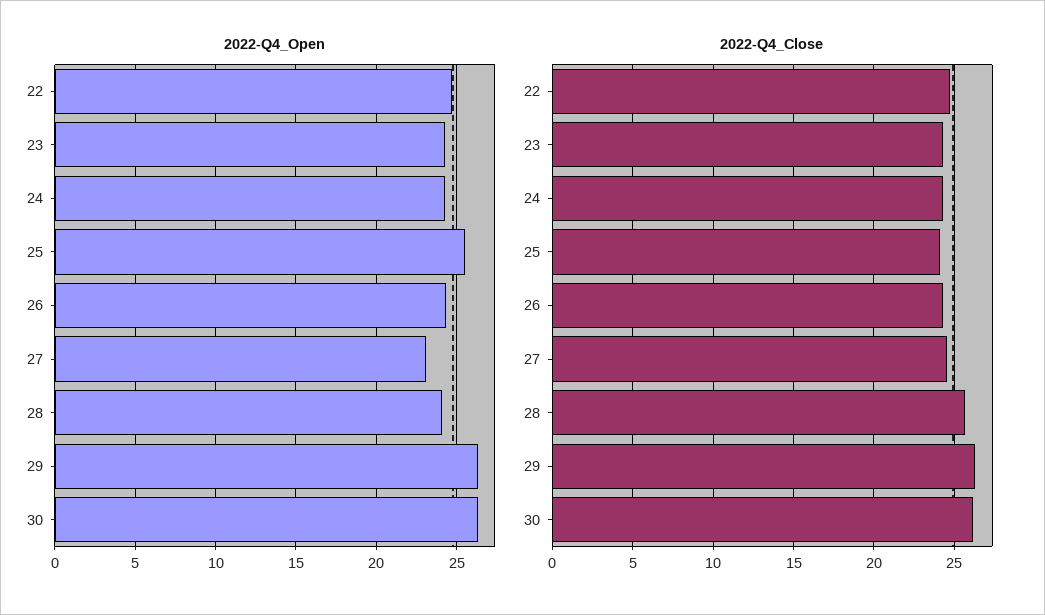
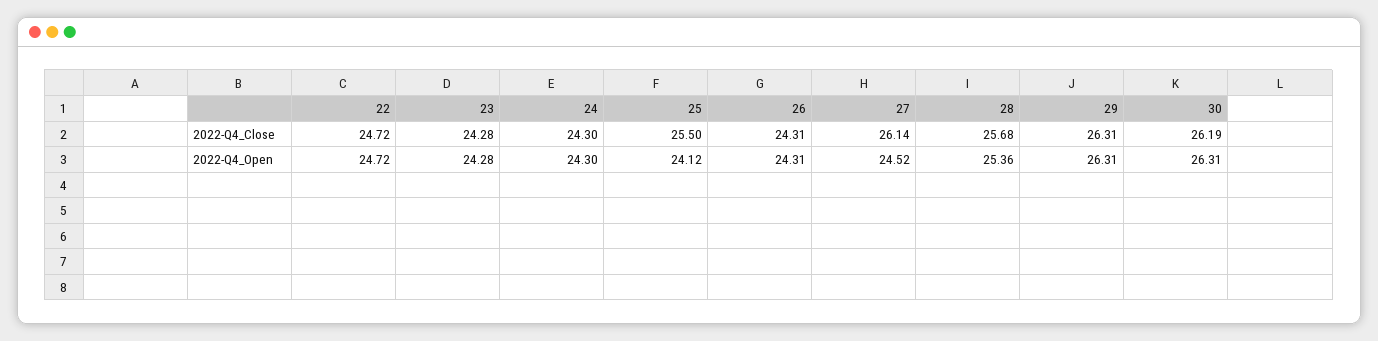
2022-Q4_Open, 25: 25.5 -> 24.12
2022-Q4_Open, 27: 23 -> 24.52
2022-Q4_Open, 28: 24 -> 25.36
2022-Q4_Close, 25: 24 -> 25.5
2022-Q4_Close, 27: 24.5 -> 26.14

